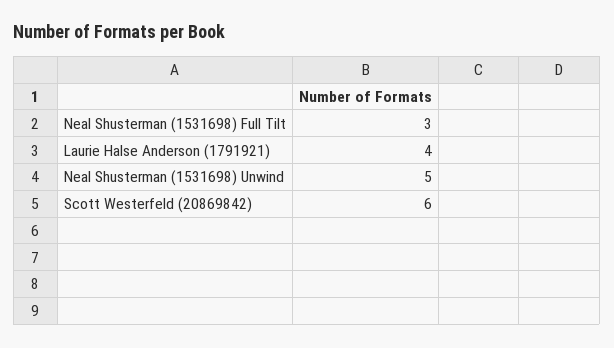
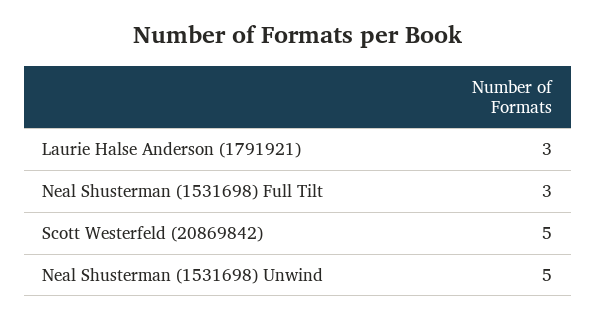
Laurie Halse Anderson (1791921): 4 -> 3
Scott Westerfeld (20869842): 6 -> 5

